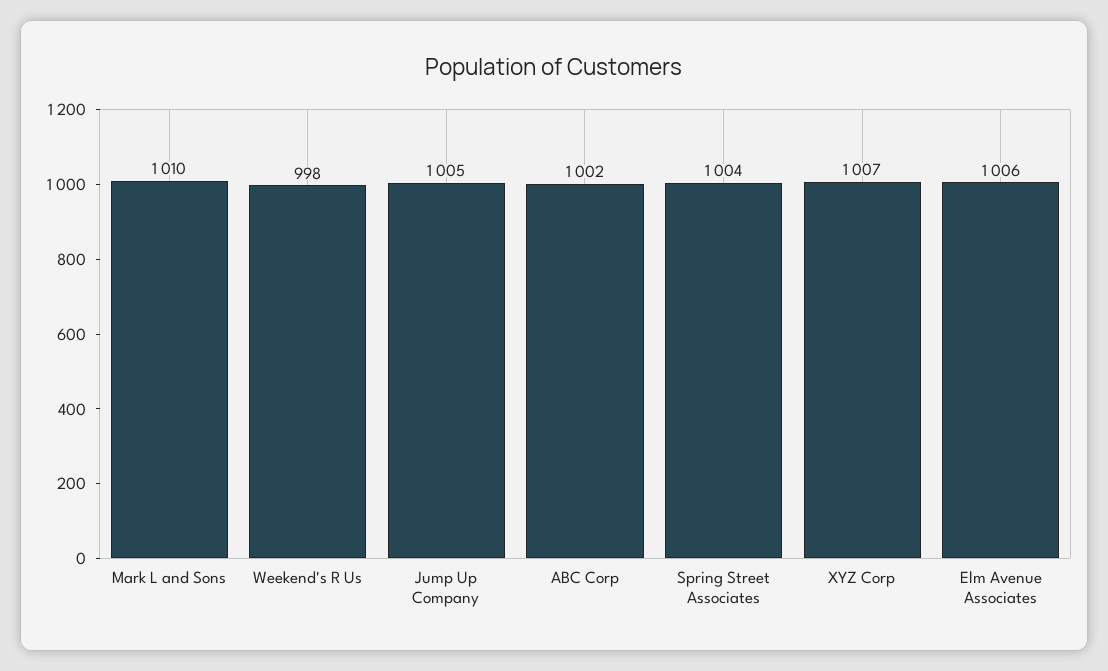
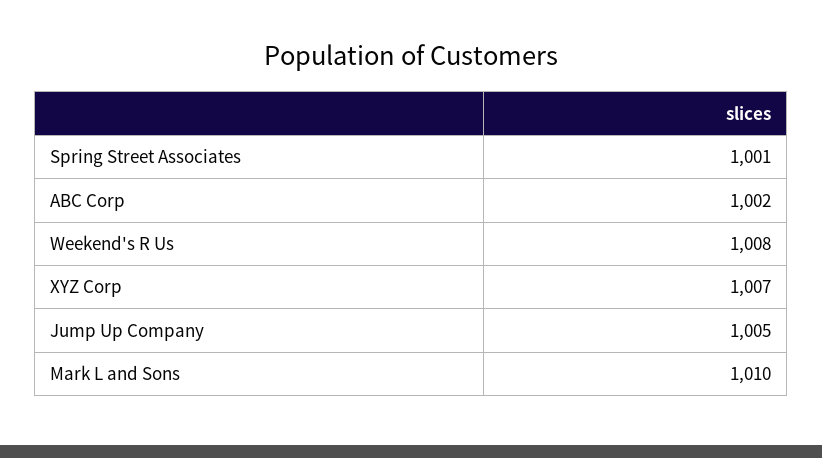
Weekend's R Us: 998 -> 1008
Spring Street Associates: 1004 -> 1001
Elm Avenue Associates: 1006 -> none

